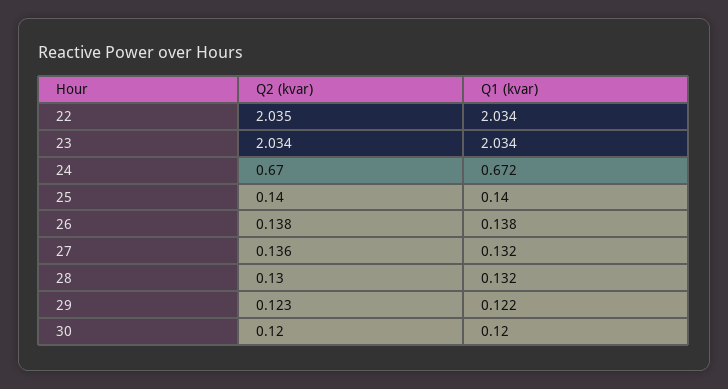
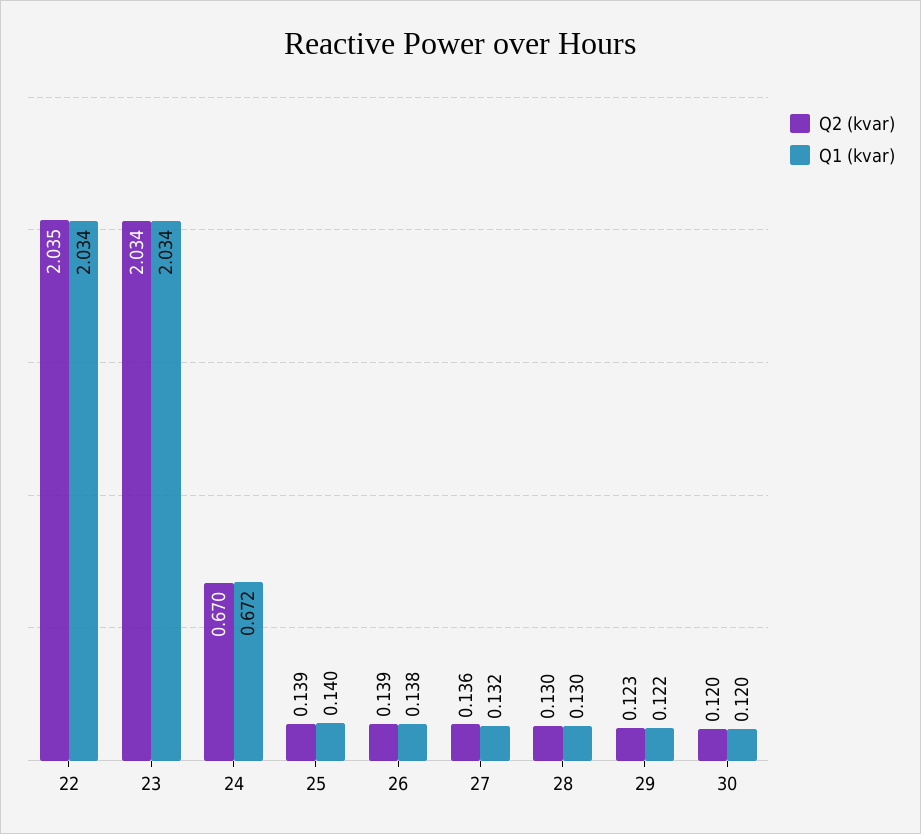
Q2 (kvar), 25: 0.14 -> 0.139
Q2 (kvar), 26: 0.138 -> 0.139
Q1 (kvar), 28: 0.132 -> 0.13

